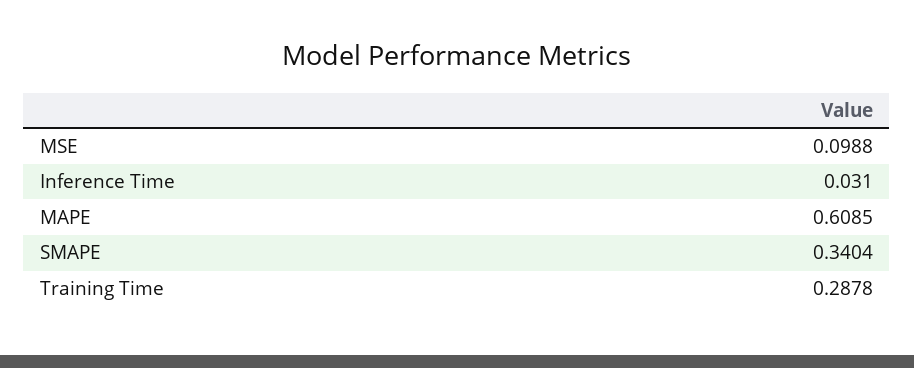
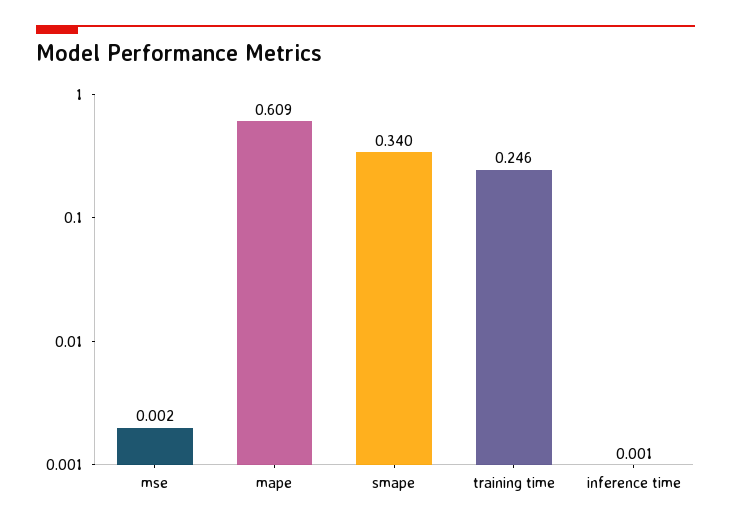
MSE: 0.0988 -> 0.002
Inference Time: 0.031 -> 0.001
Training Time: 0.2878 -> 0.246

